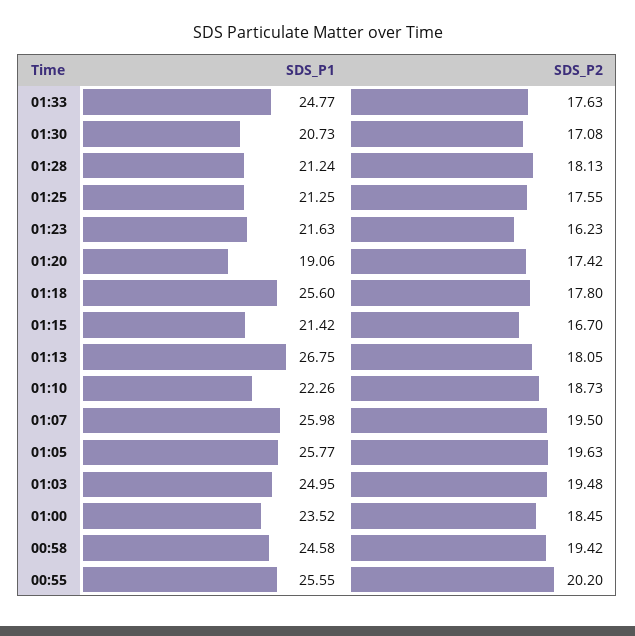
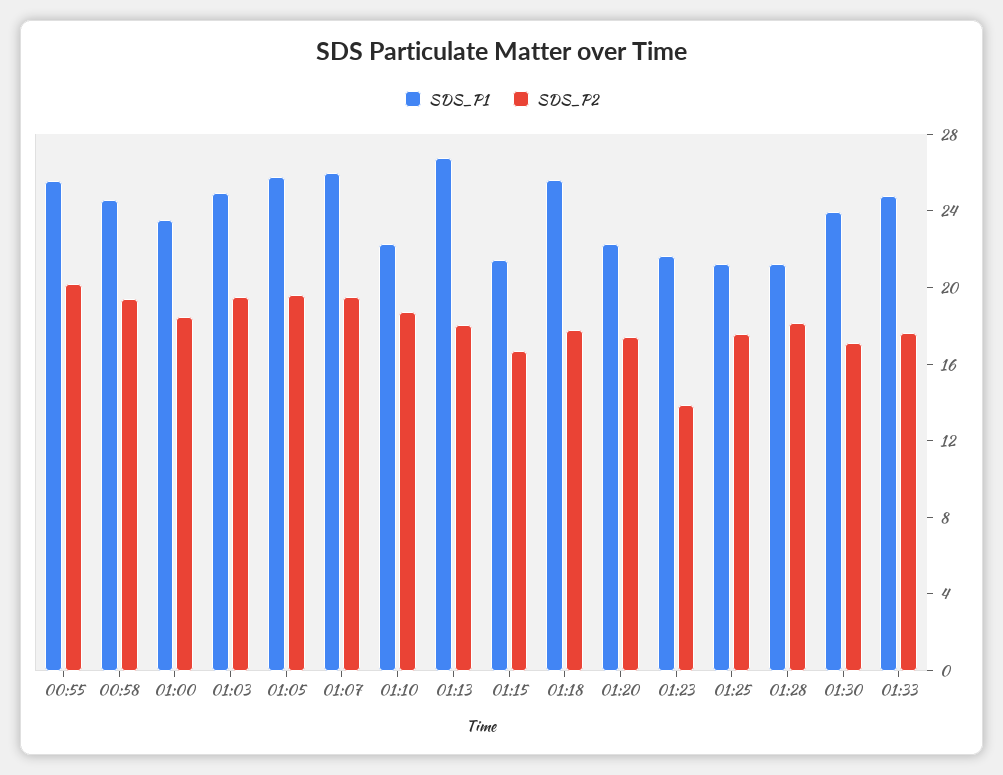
SDS_P1, 01:30: 20.73 -> 24
SDS_P2, 01:23: 16.23 -> 14
SDS_P1, 01:20: 19.06 -> 22

